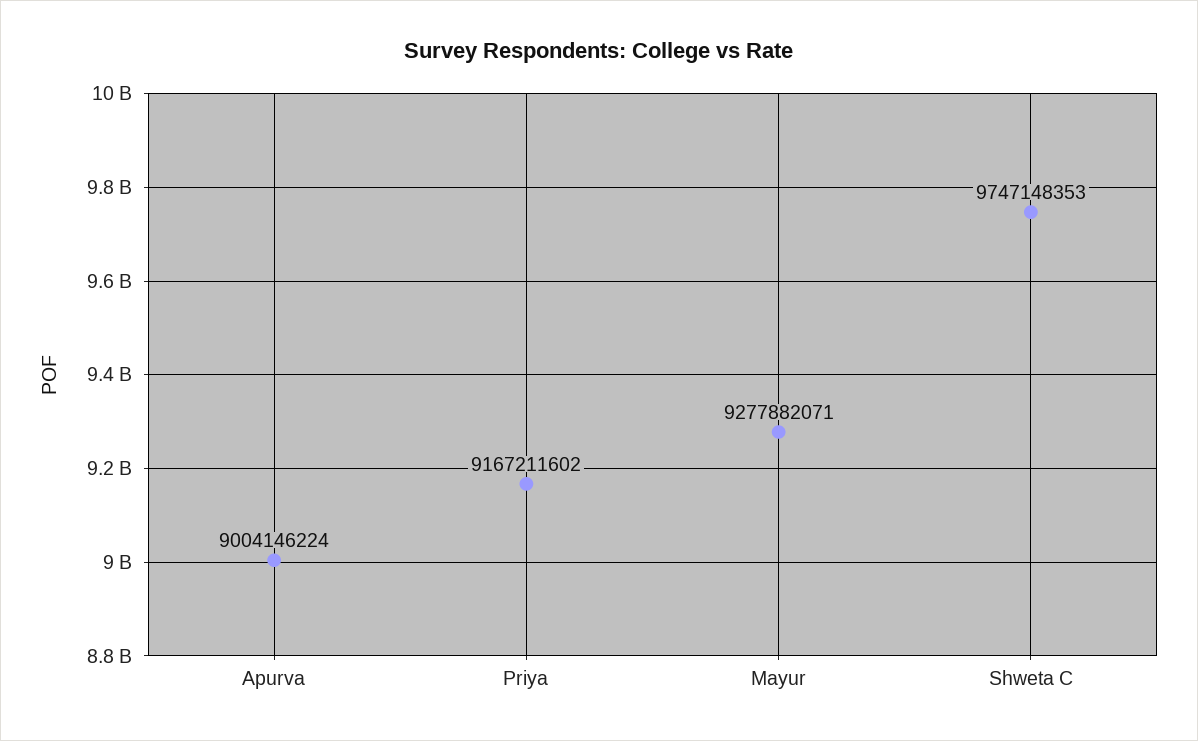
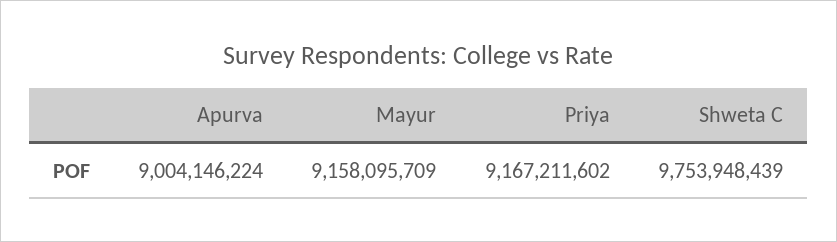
Mayur: 9277882071 -> 9158095709
Shweta C: 9747148353 -> 9753948439

